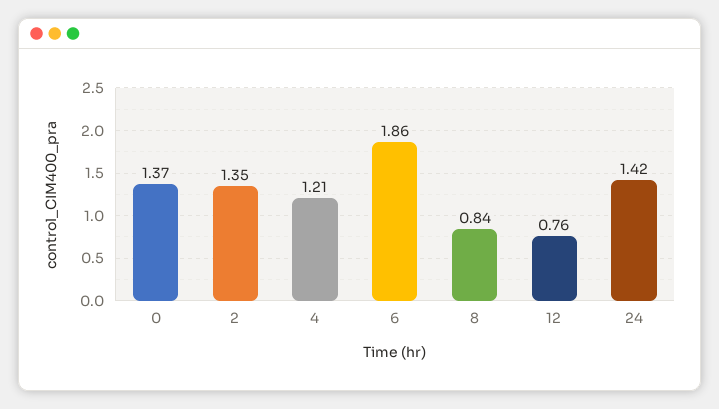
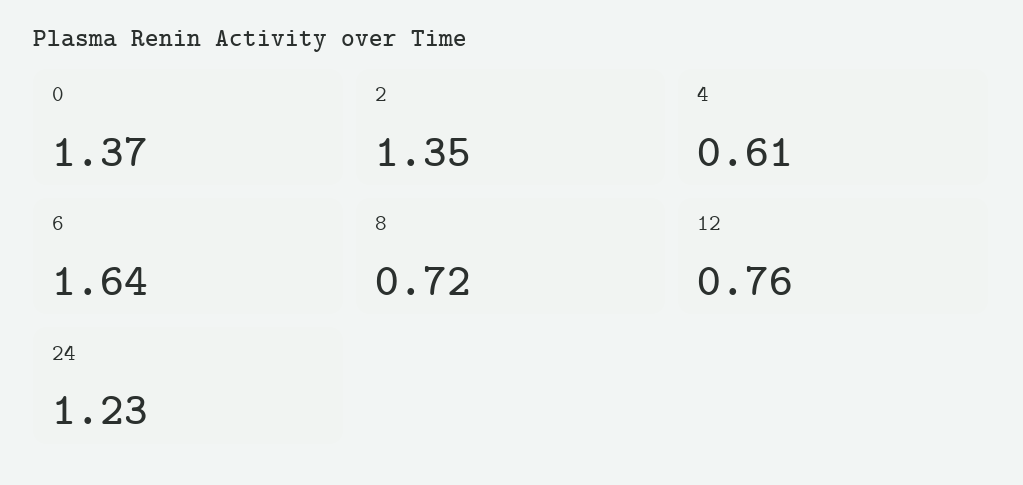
4: 1.21 -> 0.61
6: 1.86 -> 1.64
8: 0.84 -> 0.72
24: 1.42 -> 1.23

